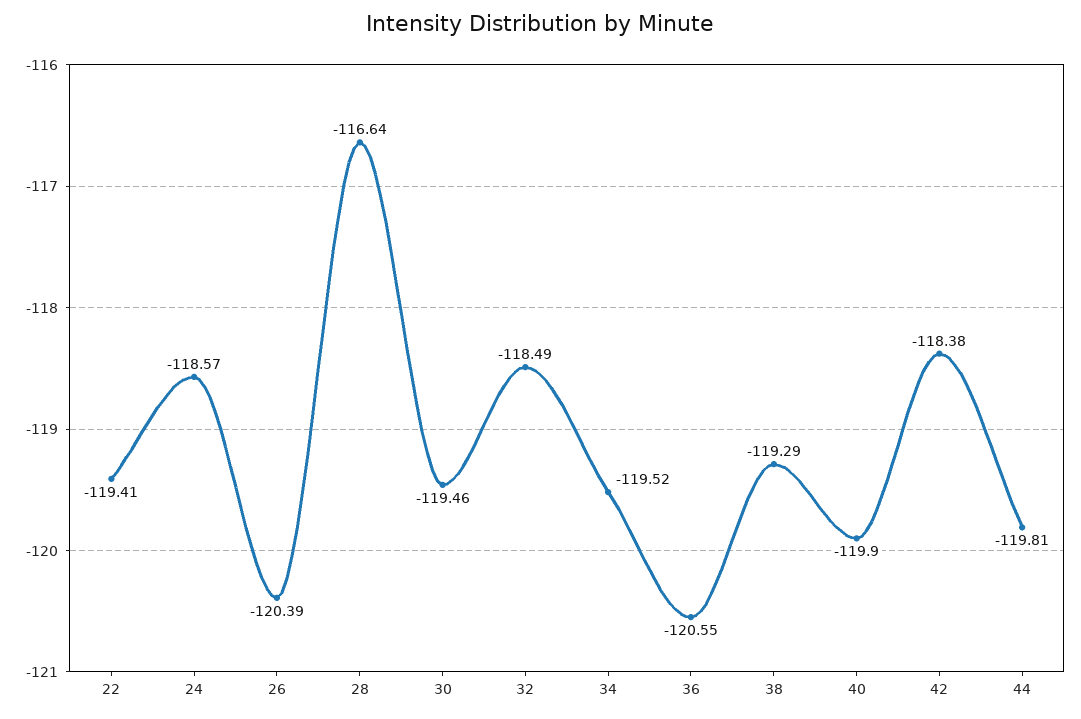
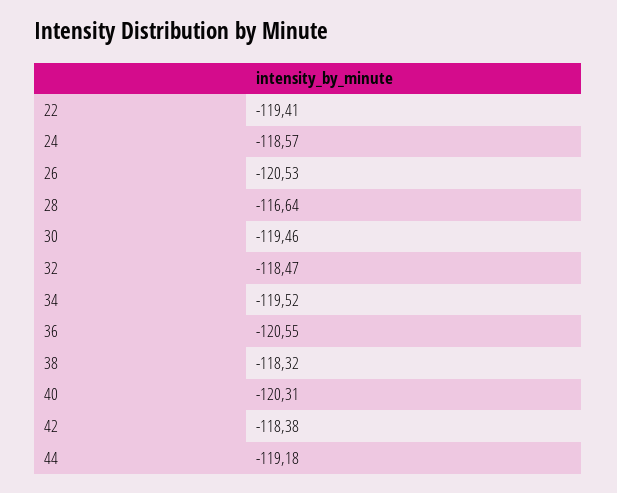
26: -120.39 -> -120.53
32: -118.49 -> -118.47
38: -119.29 -> -118.32
40: -119.9 -> -120.31
44: -119.81 -> -119.18

